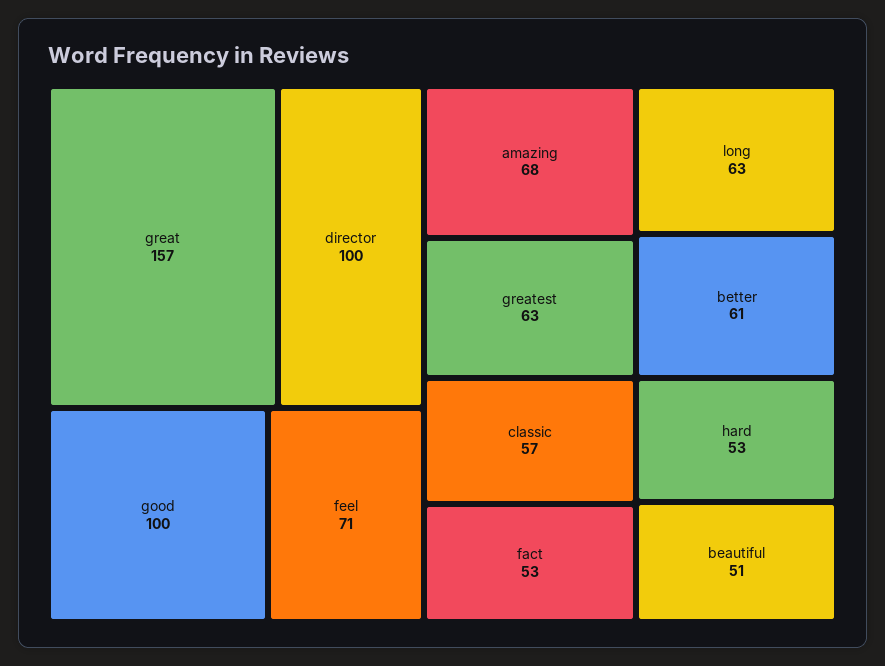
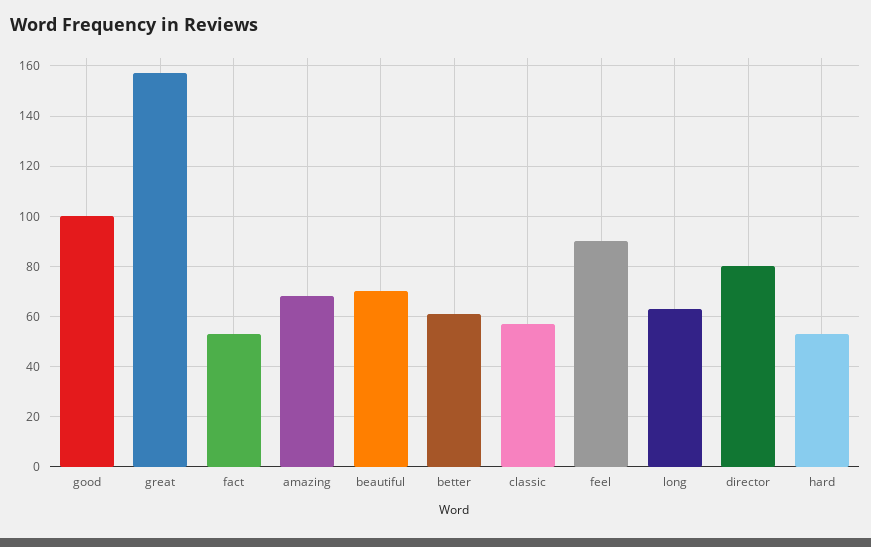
director: 100 -> 80
feel: 71 -> 90
greatest: 63 -> none
beautiful: 51 -> 70

